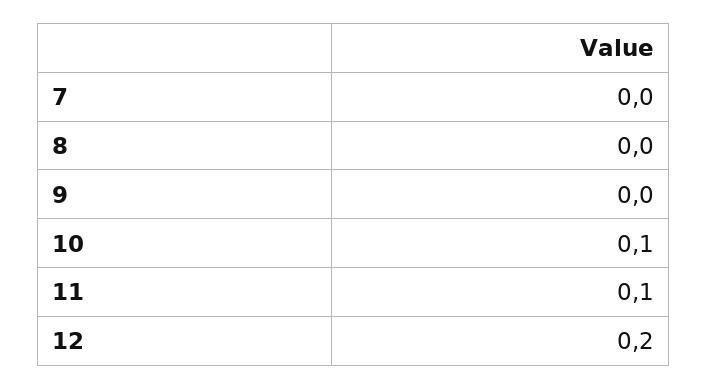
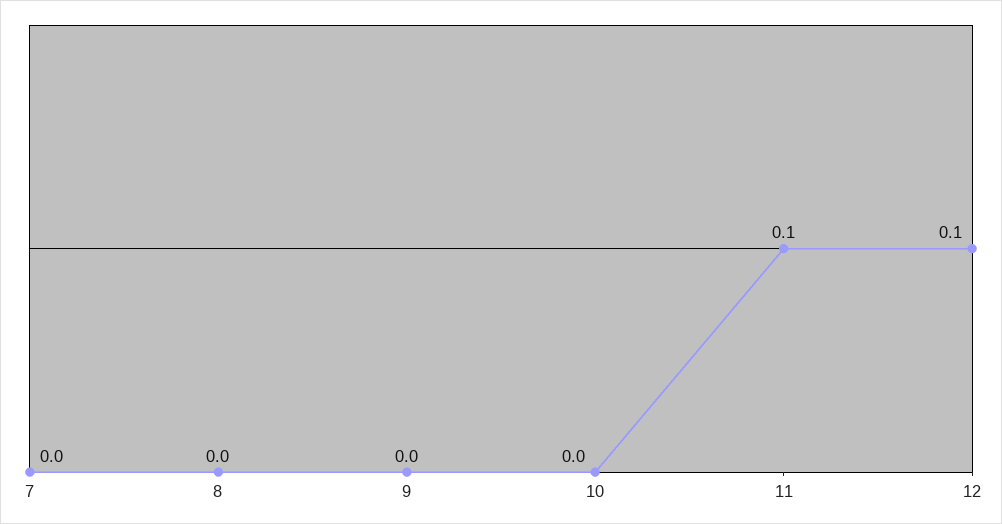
10: 0.1 -> 0
12: 0.2 -> 0.1

